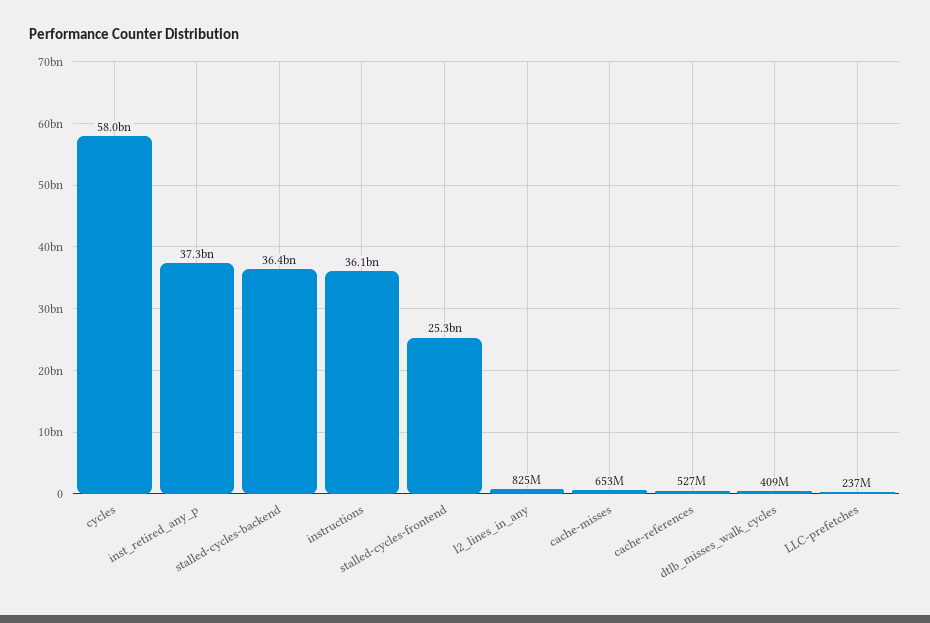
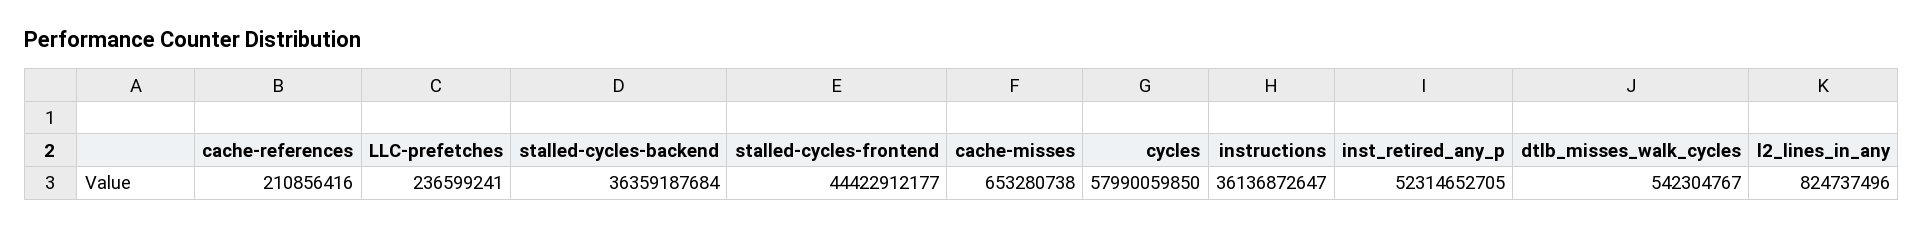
inst_retired_any_p: 37300000000 -> 52314652705
stalled-cycles-frontend: 25300000000 -> 44422912177
cache-references: 527000000 -> 210856416
dtlb_misses_walk_cycles: 409000000 -> 542304767

